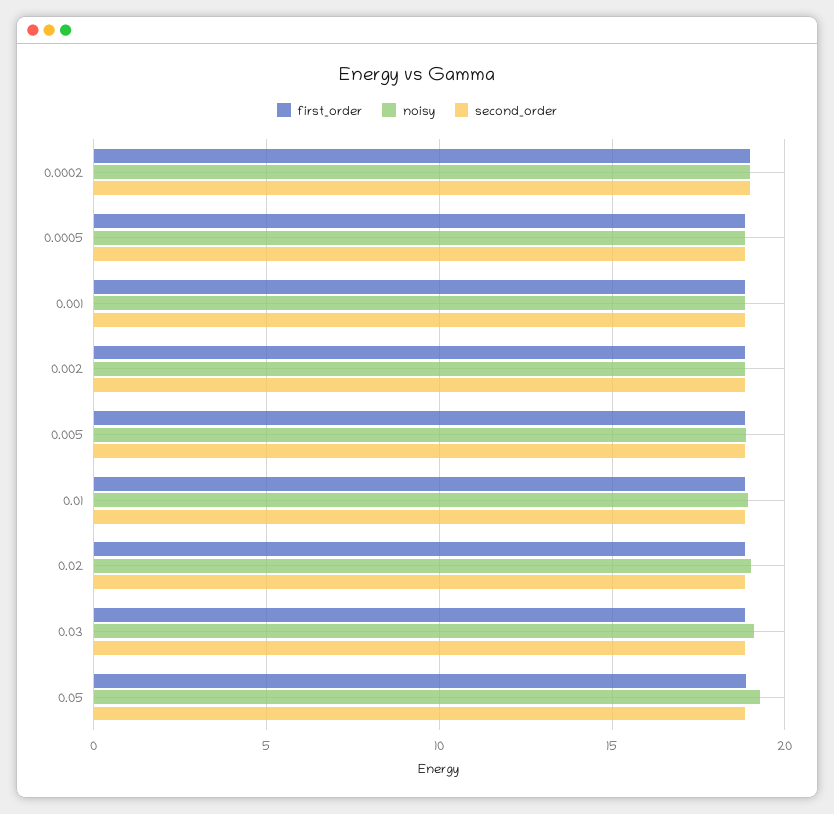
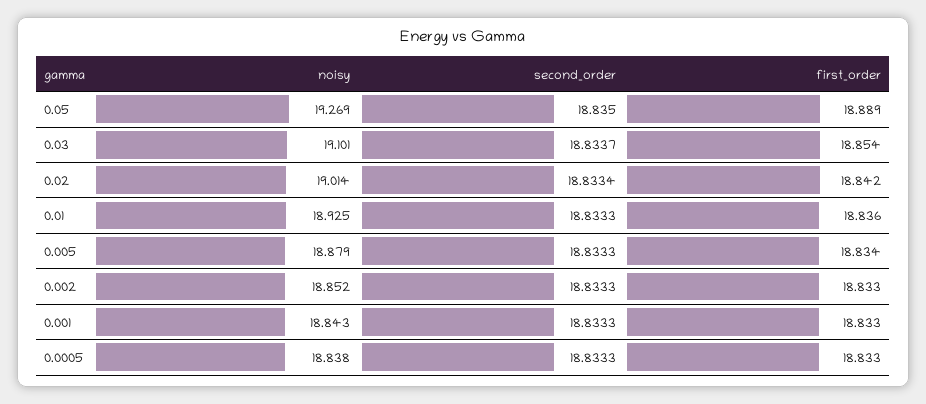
first_order, 0.0002: 19 -> none
noisy, 0.0002: 19 -> none
second_order, 0.0002: 19 -> none

